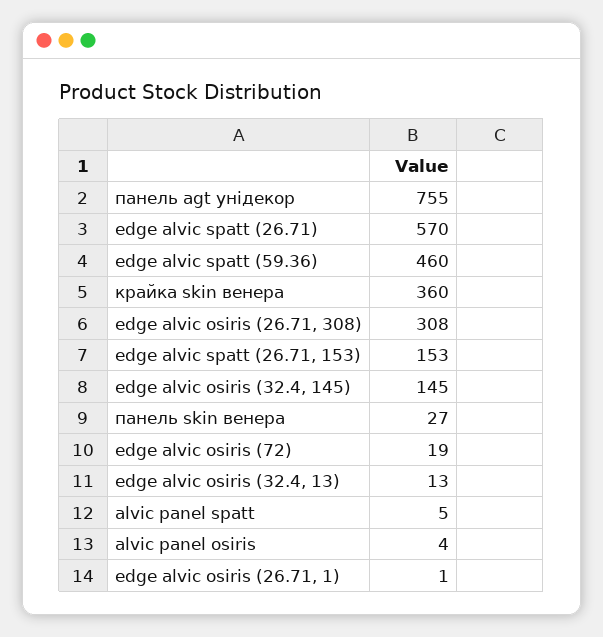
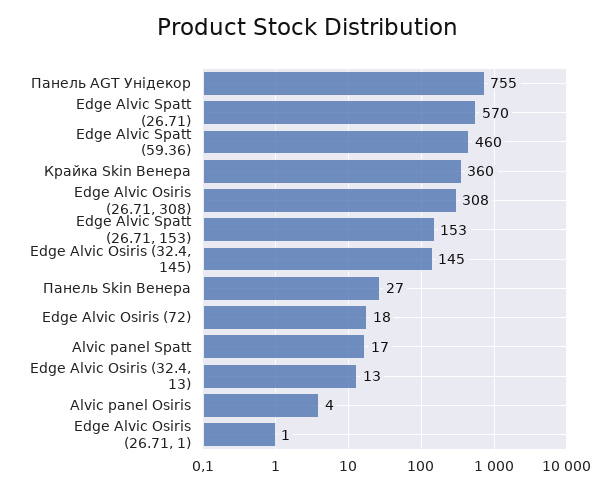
edge alvic osiris (72): 19 -> 18
alvic panel spatt: 5 -> 17

